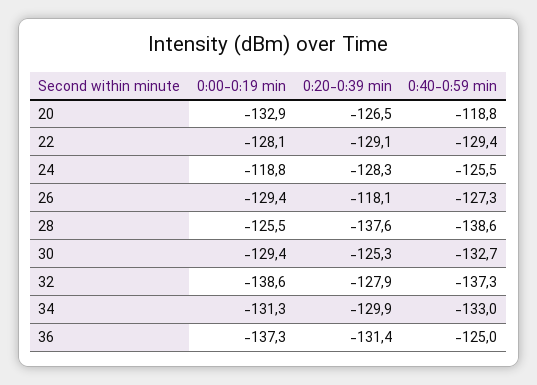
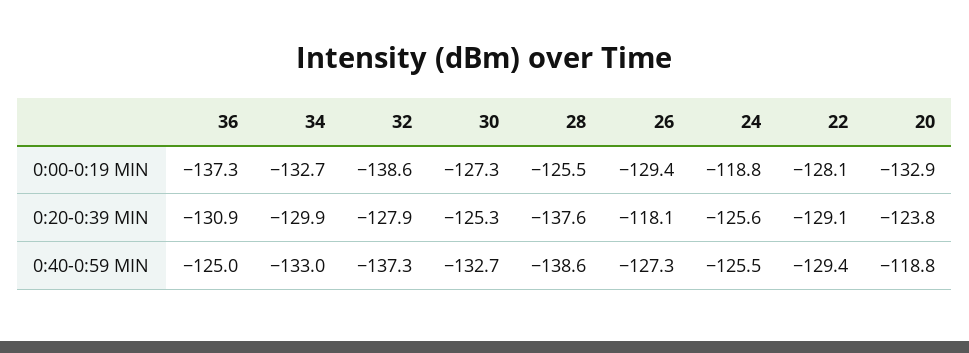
0:20-0:39 min, 20: -126.5 -> -123.8
0:20-0:39 min, 24: -128.3 -> -125.6
0:00-0:19 min, 30: -129.4 -> -127.3
0:00-0:19 min, 34: -131.3 -> -132.7
0:20-0:39 min, 36: -131.4 -> -130.9

